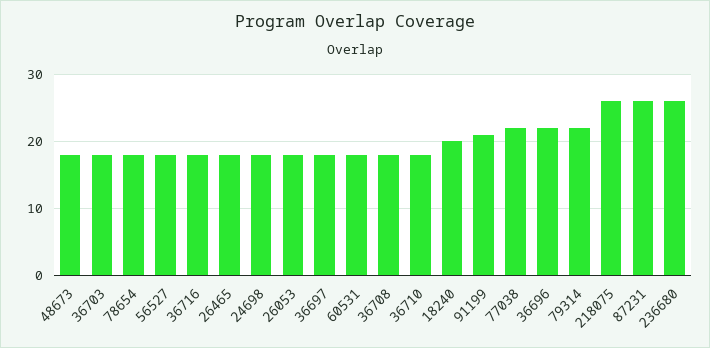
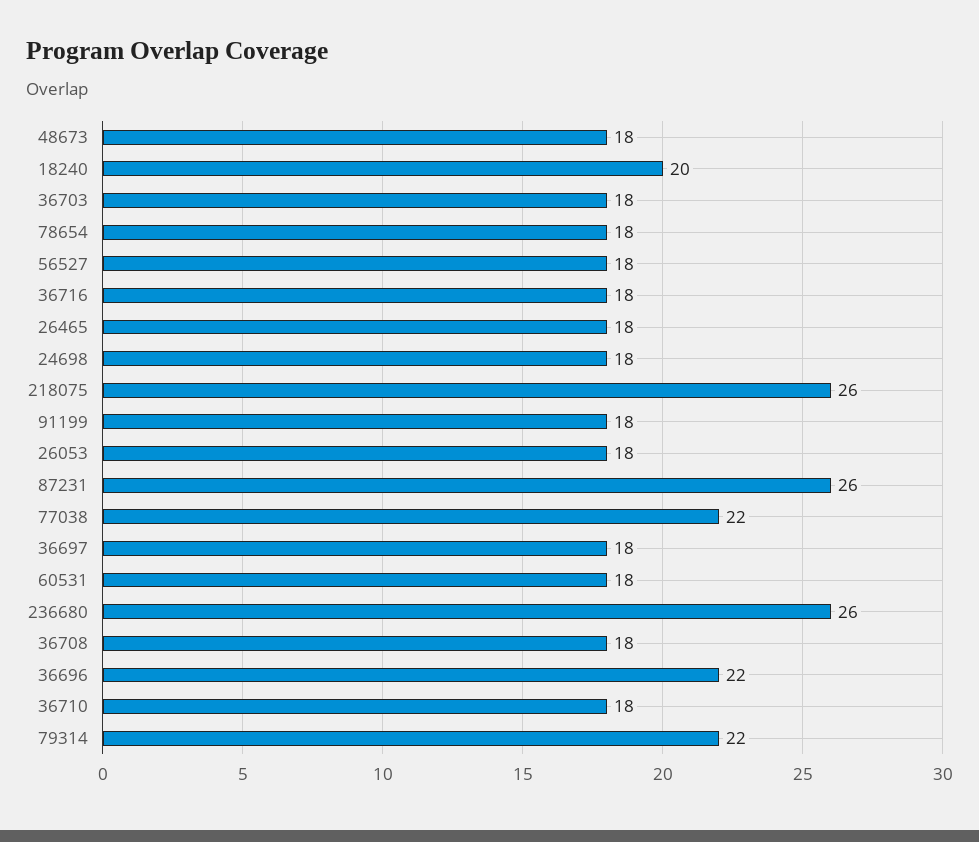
91199: 21 -> 18

